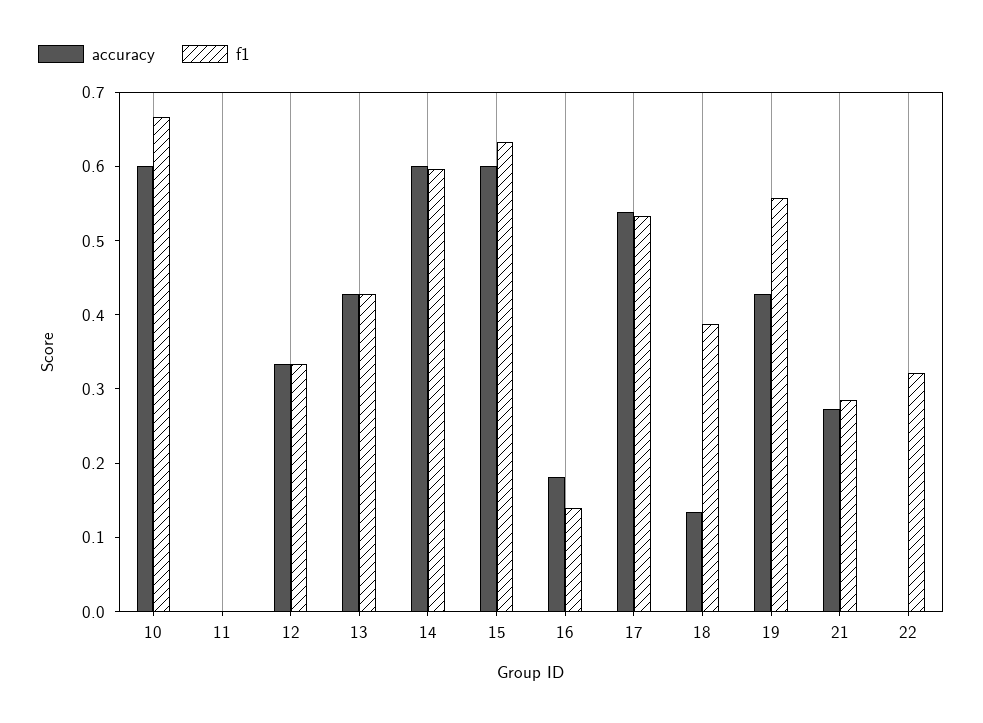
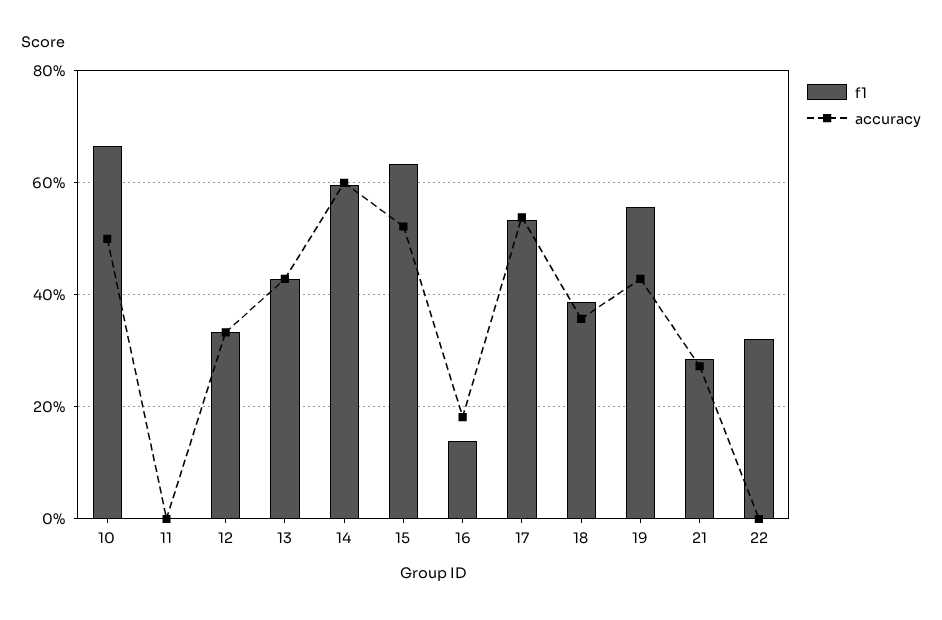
accuracy, 10: 0.6 -> 0.5
accuracy, 15: 0.6 -> 0.52
accuracy, 18: 0.14 -> 0.36

